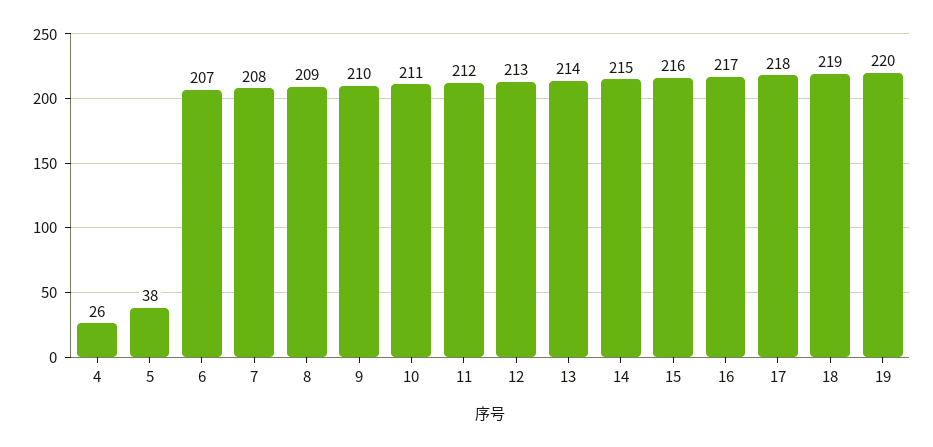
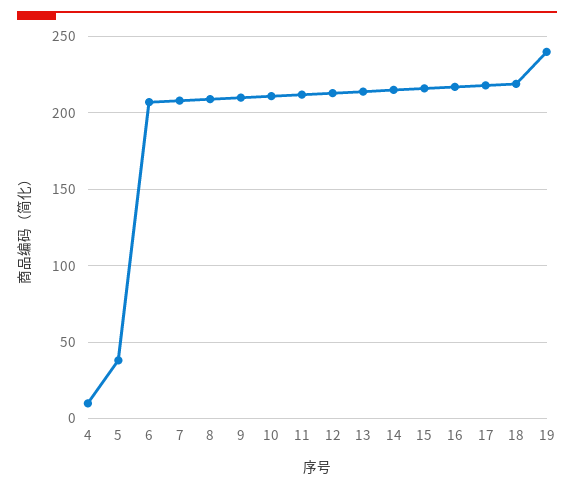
4: 26 -> 10
19: 220 -> 240

